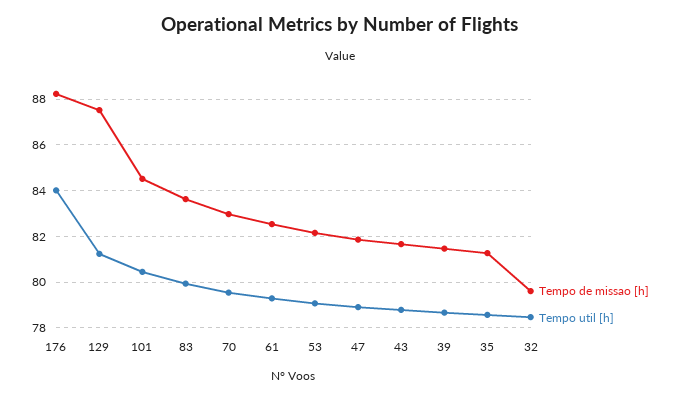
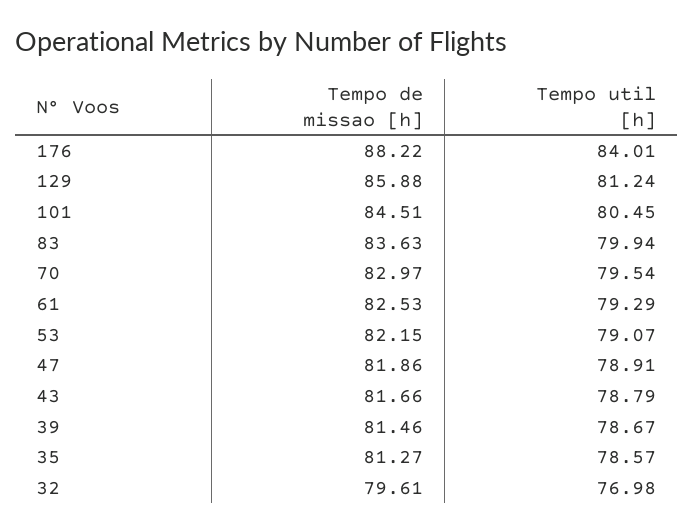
Tempo de missao [h], 129: 87.5 -> 85.88
Tempo util [h], 32: 78.5 -> 76.98

